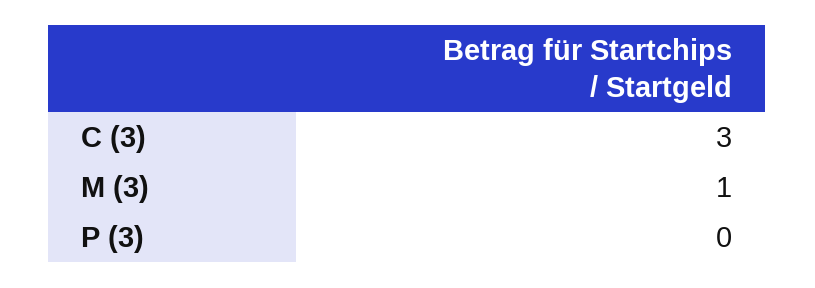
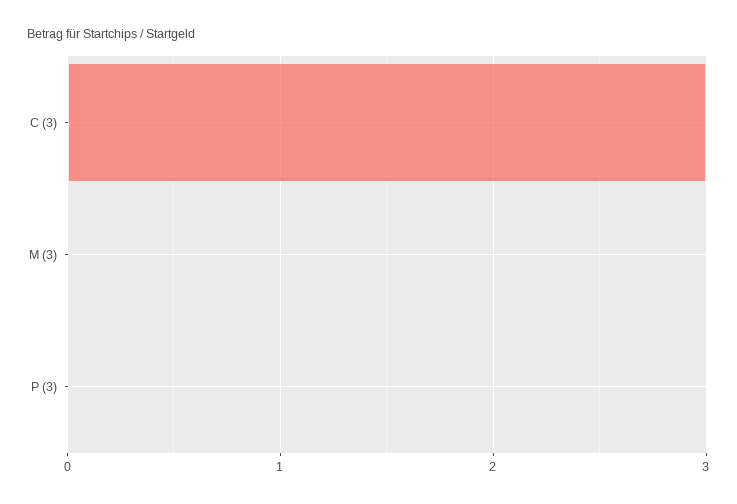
M (3): 1 -> 0

